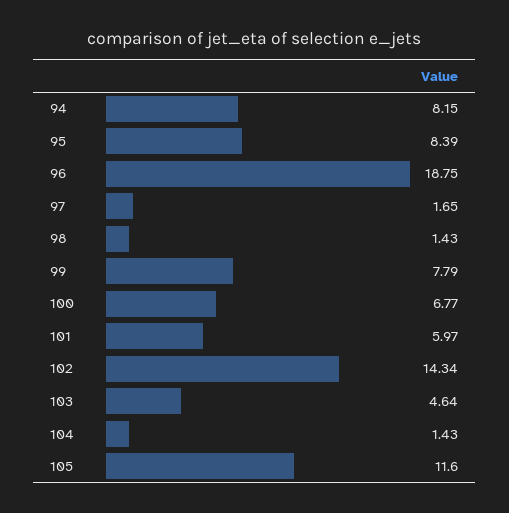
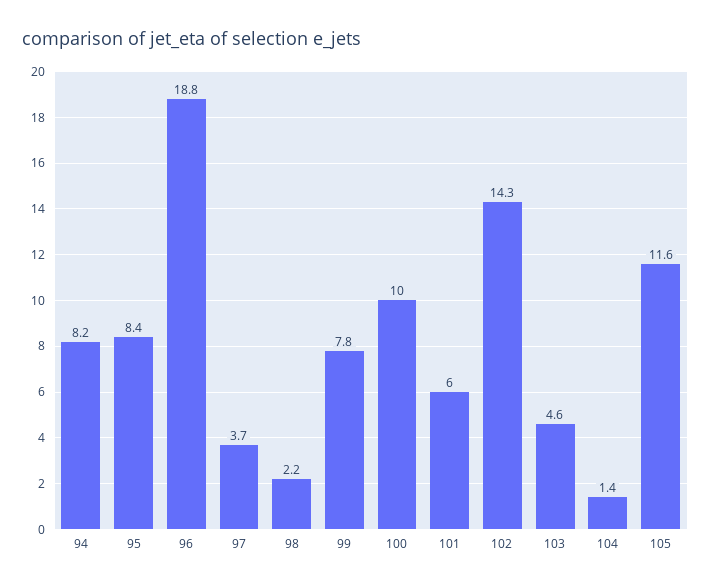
97: 1.65 -> 3.7
98: 1.43 -> 2.2
100: 6.77 -> 10

